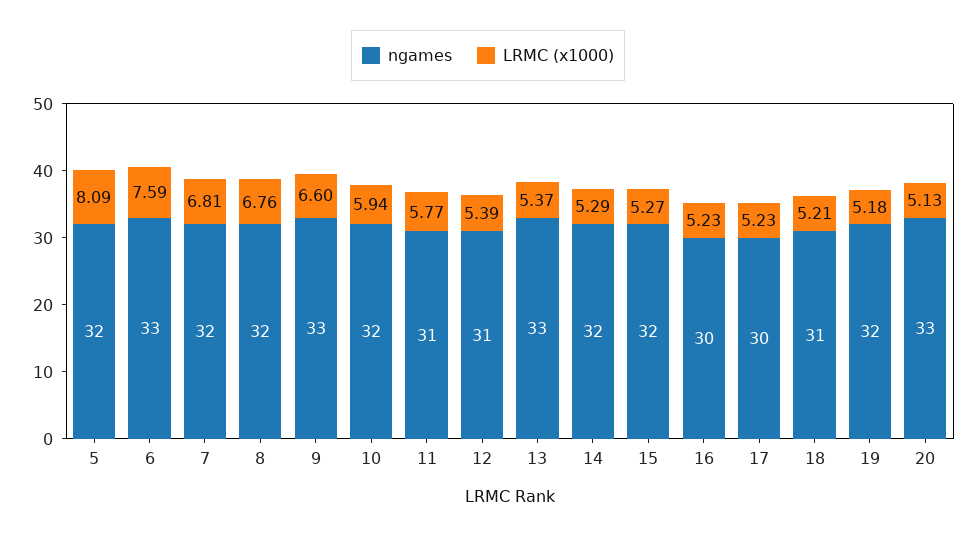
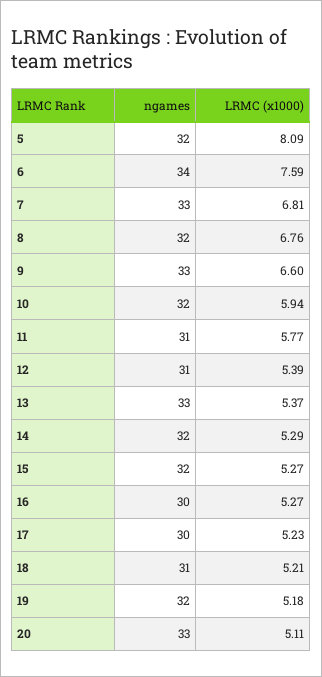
ngames, 6: 33 -> 34
ngames, 7: 32 -> 33
LRMC (x1000), 16: 5.23 -> 5.27
LRMC (x1000), 20: 5.13 -> 5.11

